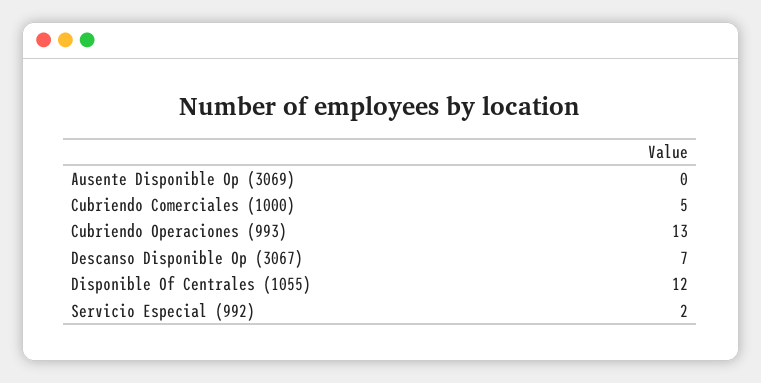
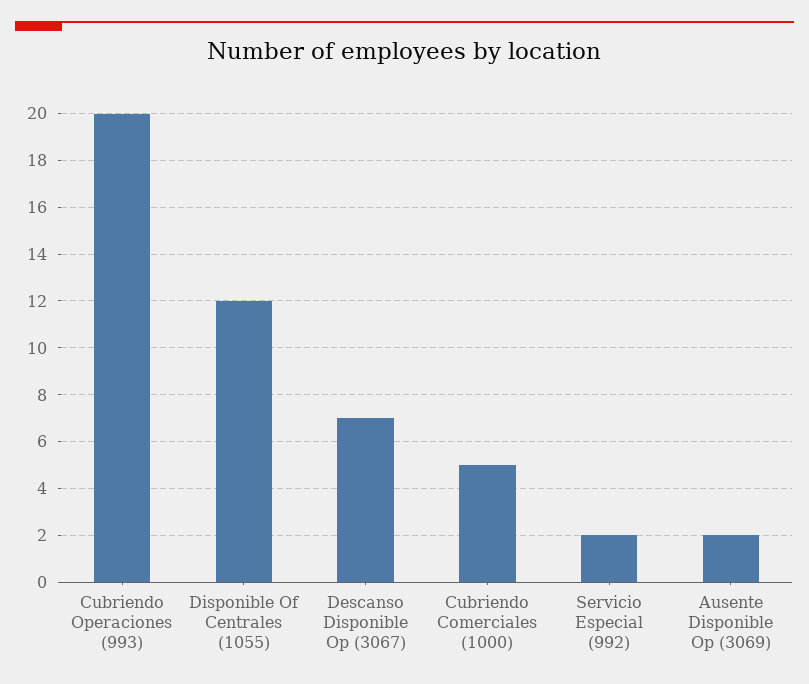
Ausente Disponible Op (3069): 0 -> 2
Cubriendo Operaciones (993): 13 -> 20

